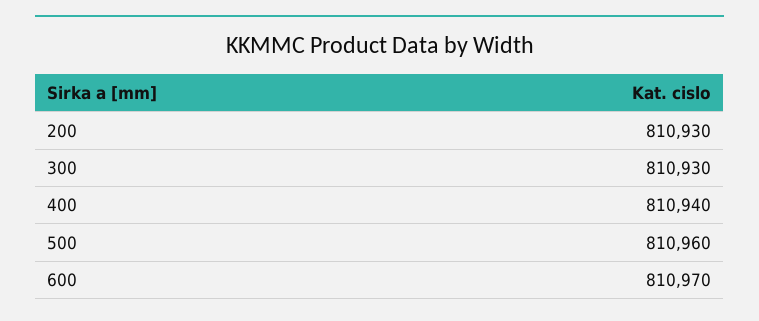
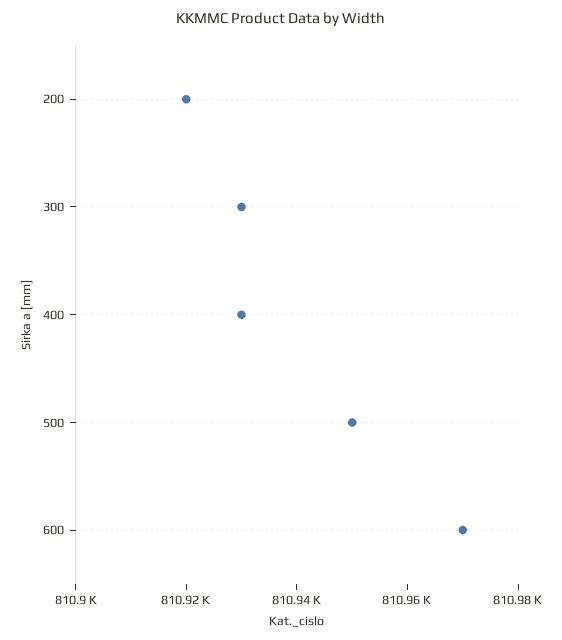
200: 810930 -> 810920
400: 810940 -> 810930
500: 810960 -> 810950

